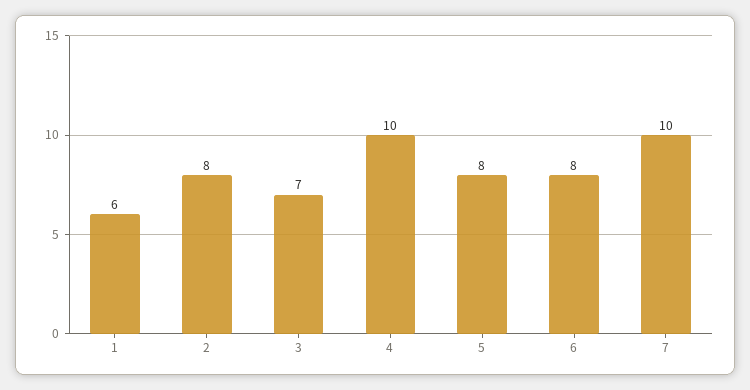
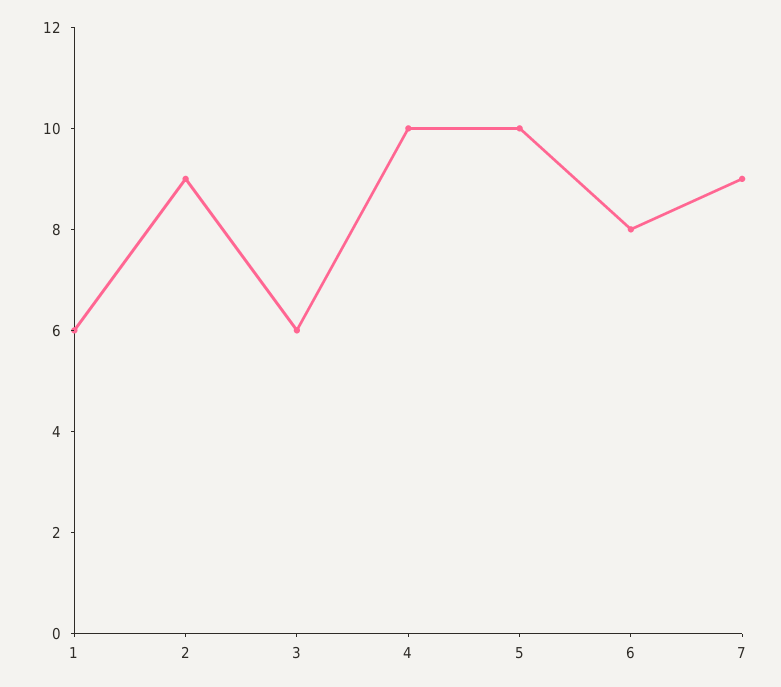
2: 8 -> 9
3: 7 -> 6
5: 8 -> 10
7: 10 -> 9

